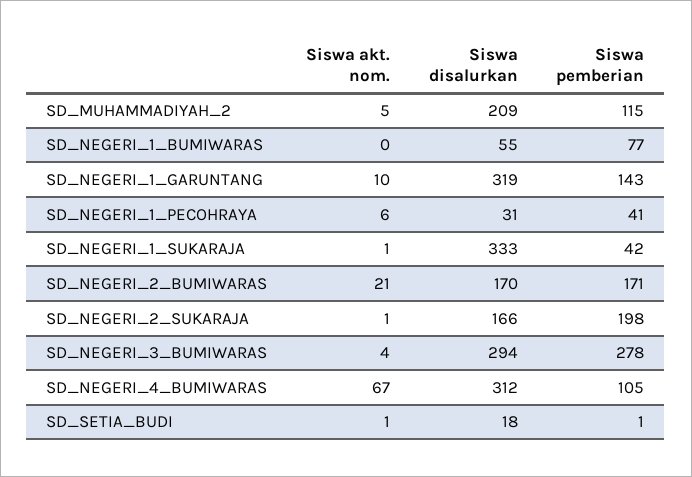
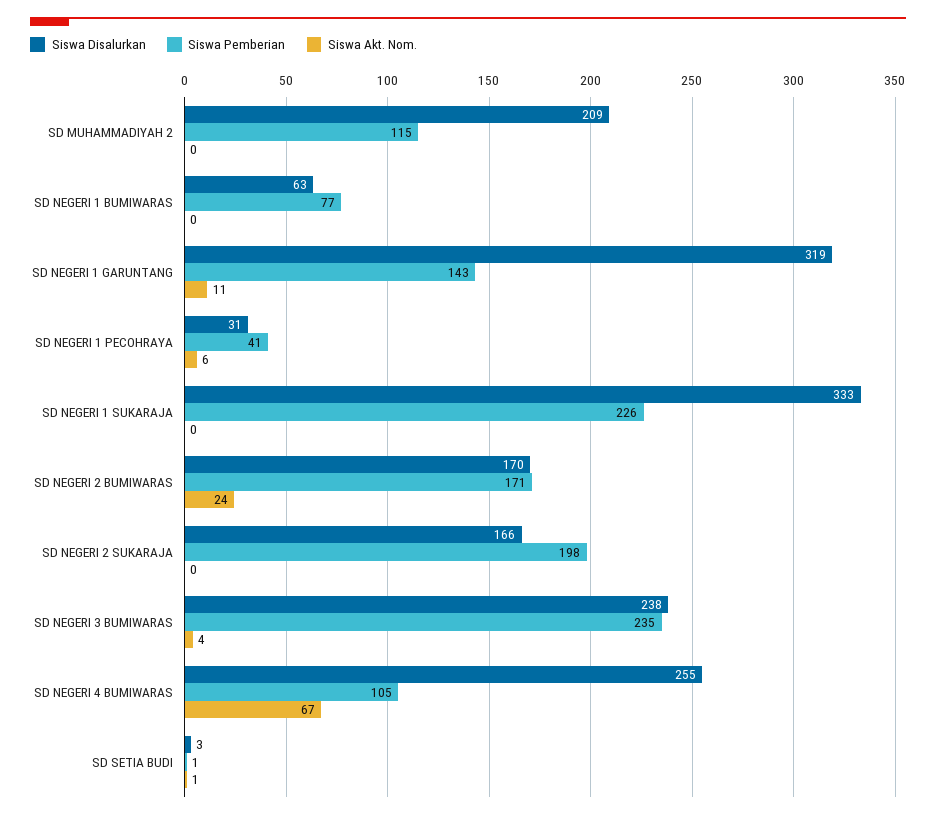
Siswa akt. nom., SD_MUHAMMADIYAH_2: 5 -> 0
Siswa disalurkan, SD_NEGERI_1_BUMIWARAS: 55 -> 63
Siswa akt. nom., SD_NEGERI_1_GARUNTANG: 10 -> 11
Siswa akt. nom., SD_NEGERI_1_SUKARAJA: 1 -> 0
Siswa pemberian, SD_NEGERI_1_SUKARAJA: 42 -> 226
Siswa akt. nom., SD_NEGERI_2_BUMIWARAS: 21 -> 24
Siswa akt. nom., SD_NEGERI_2_SUKARAJA: 1 -> 0
Siswa disalurkan, SD_NEGERI_3_BUMIWARAS: 294 -> 238
Siswa pemberian, SD_NEGERI_3_BUMIWARAS: 278 -> 235
Siswa disalurkan, SD_NEGERI_4_BUMIWARAS: 312 -> 255
Siswa disalurkan, SD_SETIA_BUDI: 18 -> 3

